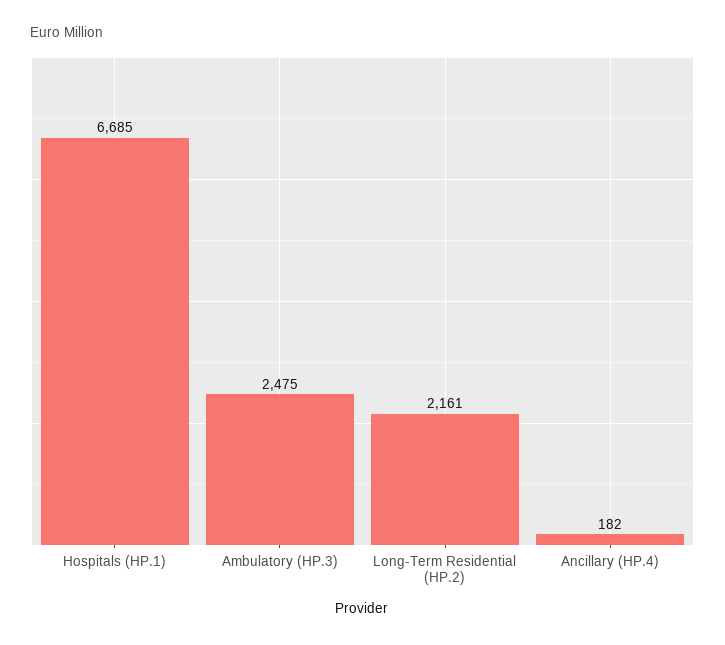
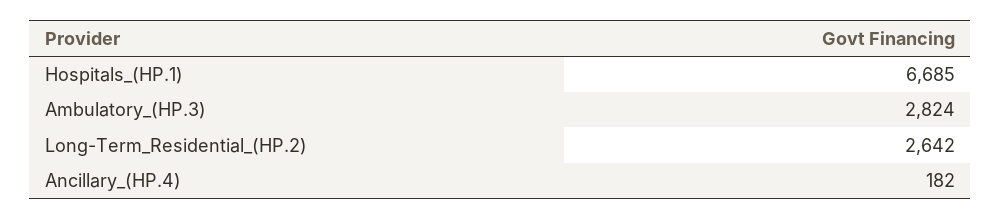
Ambulatory (HP.3): 2475 -> 2824
Long-Term Residential (HP.2): 2161 -> 2642

